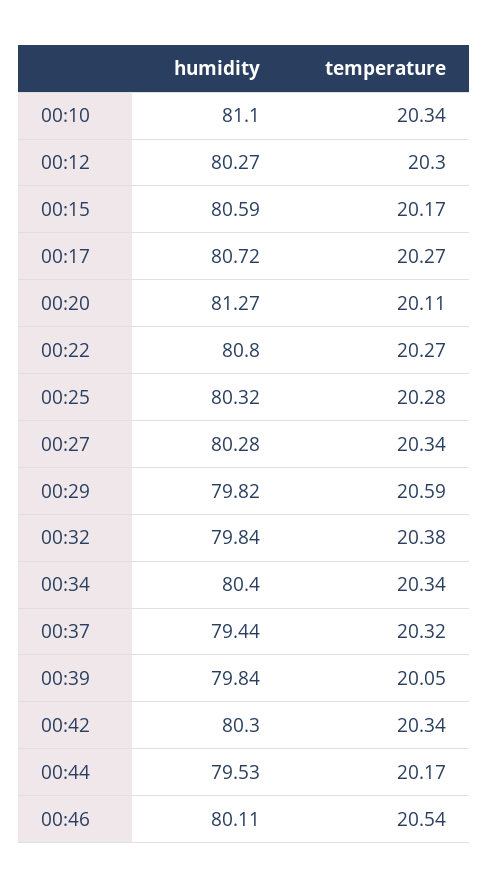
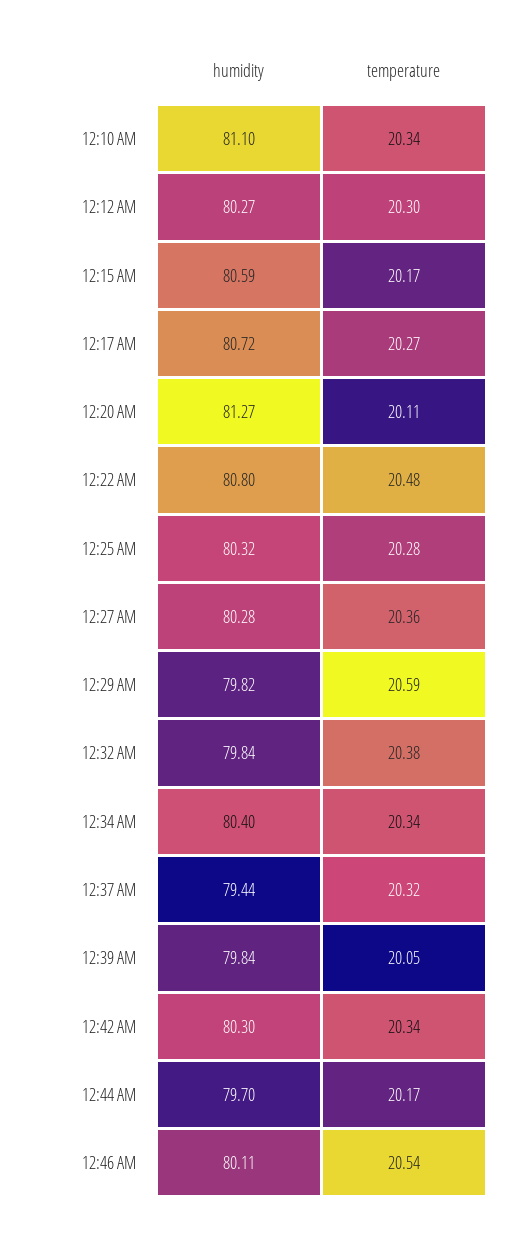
temperature, 00:22: 20.27 -> 20.48
temperature, 00:27: 20.34 -> 20.36
humidity, 00:44: 79.53 -> 79.7

